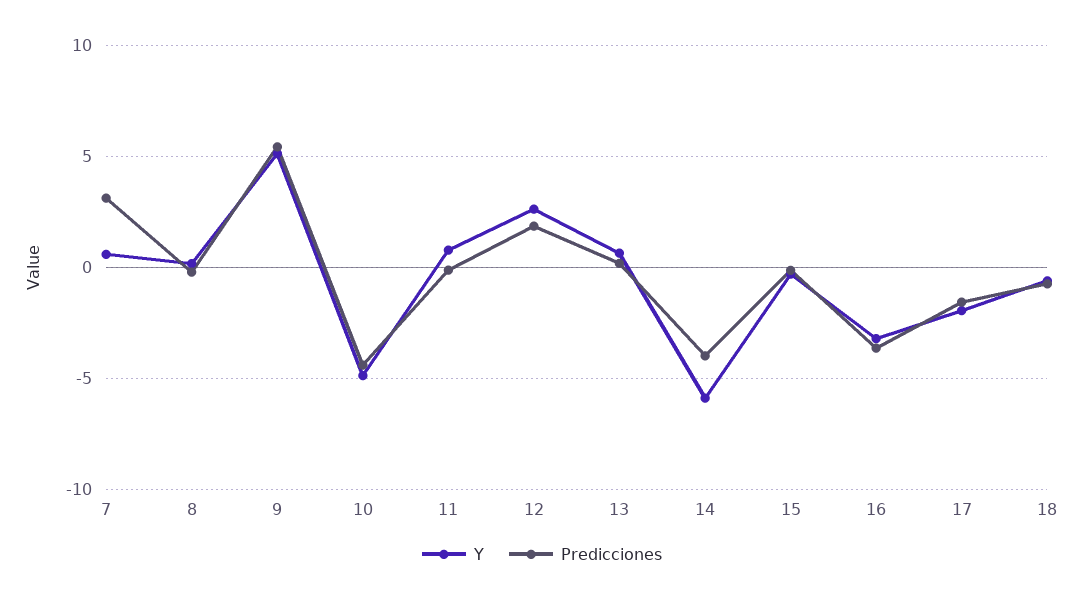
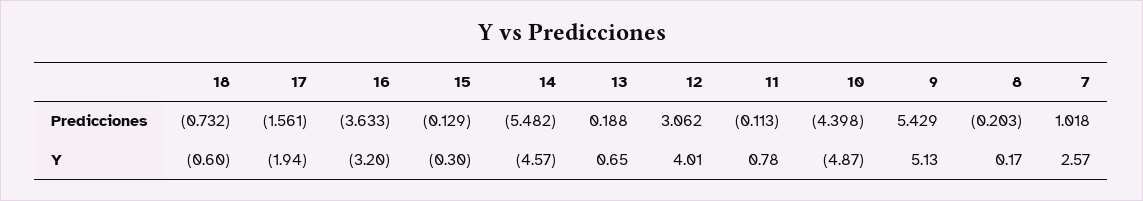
Y, 7: 0.5 -> 2.57
Predicciones, 7: 3 -> 1.018
Y, 12: 2.5 -> 4.01
Predicciones, 12: 2 -> 3.062
Y, 14: -6 -> -4.57
Predicciones, 14: -4 -> -5.482

